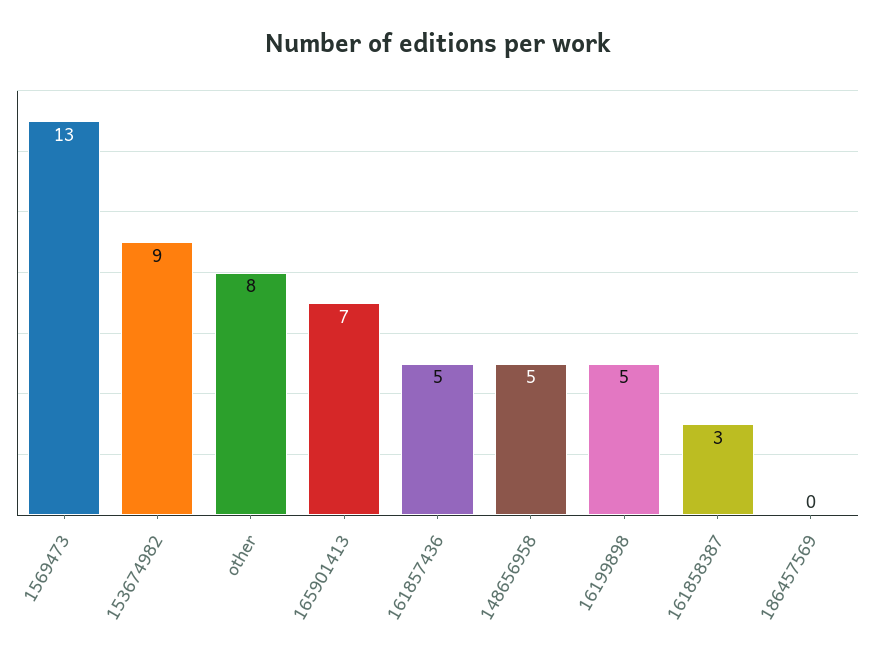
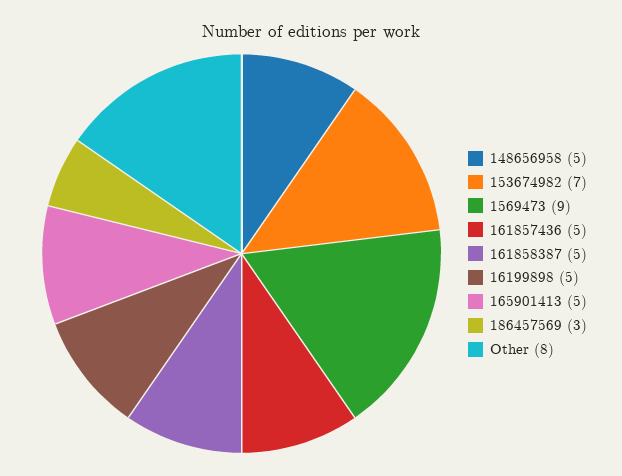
1569473: 13 -> 9
153674982: 9 -> 7
165901413: 7 -> 5
161858387: 3 -> 5
186457569: 0 -> 3

